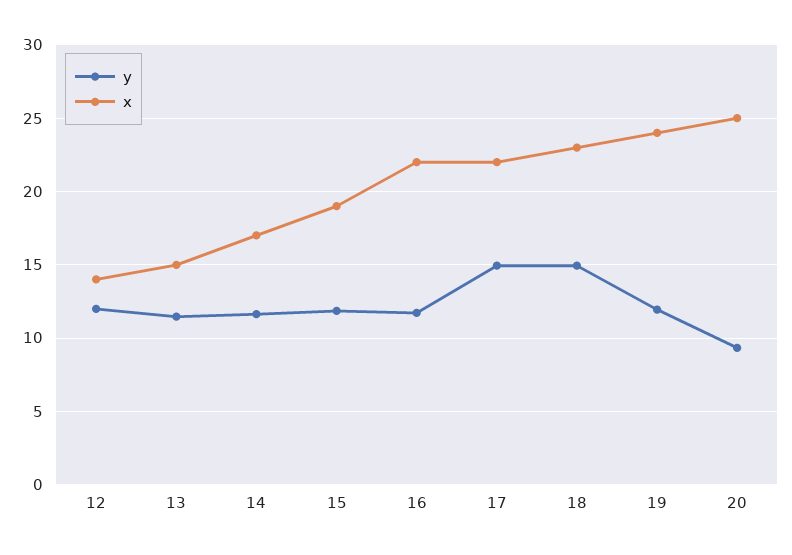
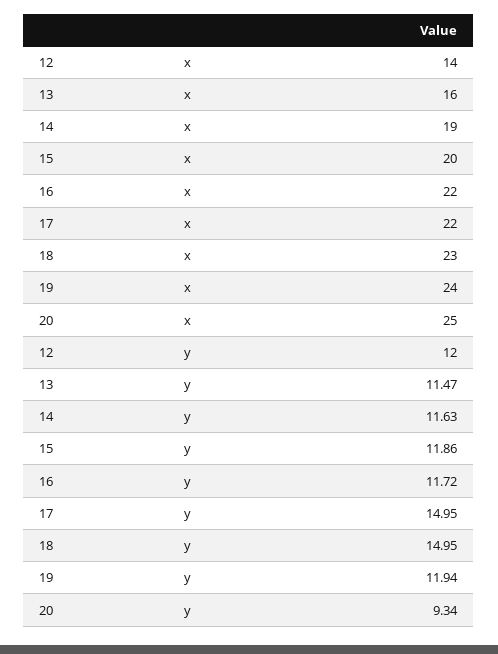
x, 13: 15 -> 16
x, 14: 17 -> 19
x, 15: 19 -> 20

